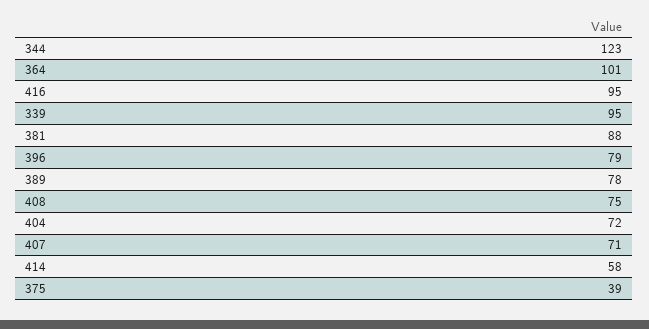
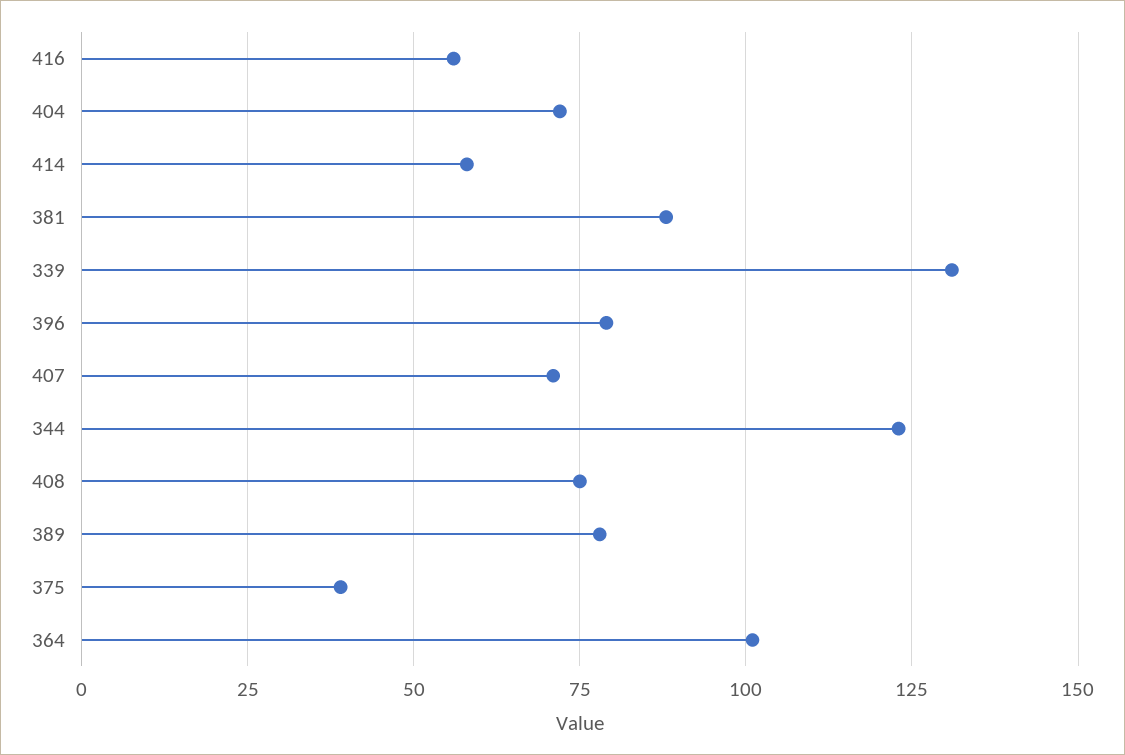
416: 95 -> 55
339: 95 -> 130

